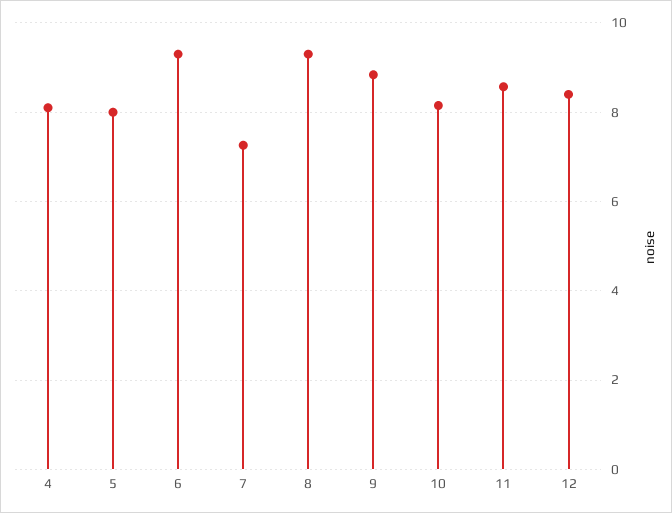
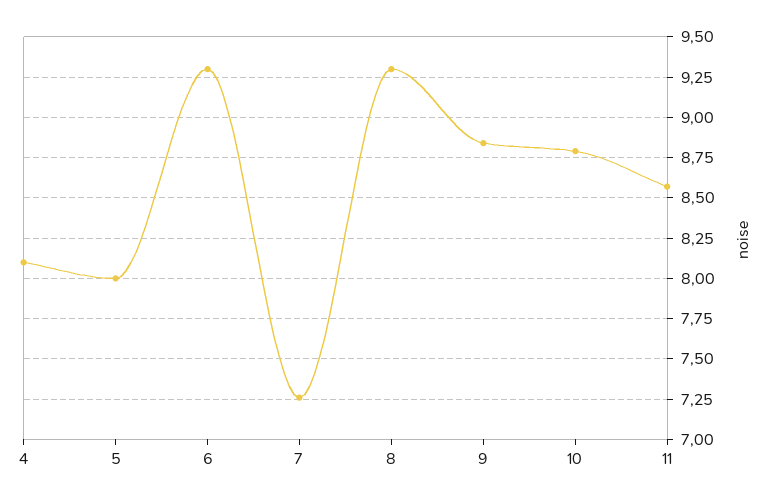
10: 8.2 -> 8.8
12: 8.4 -> none

